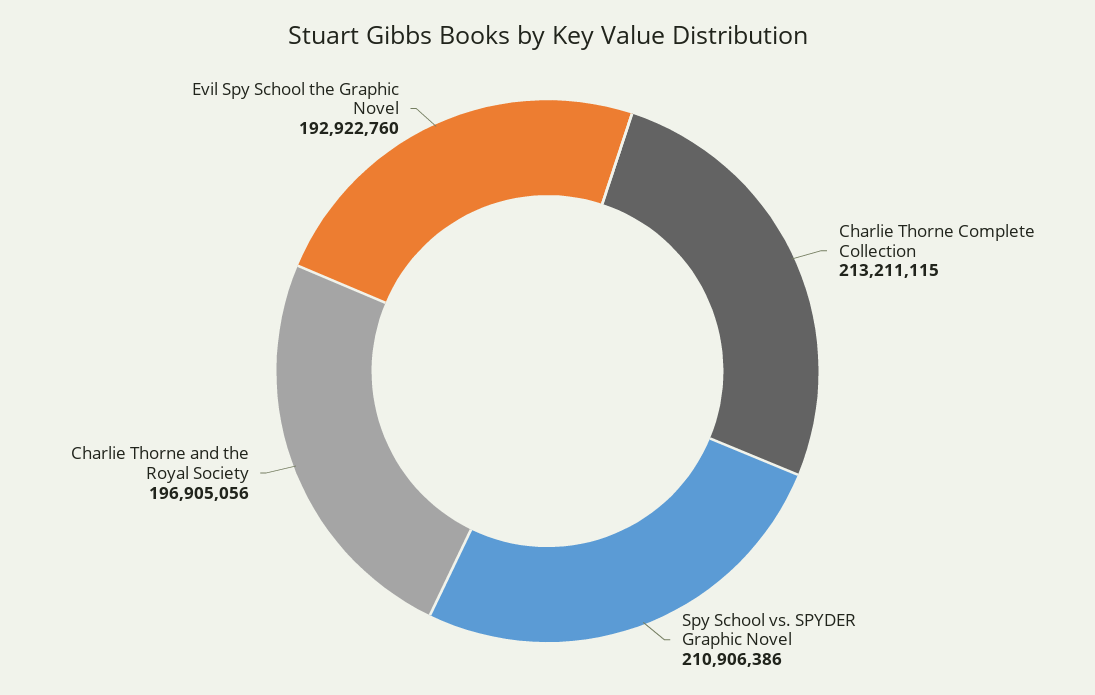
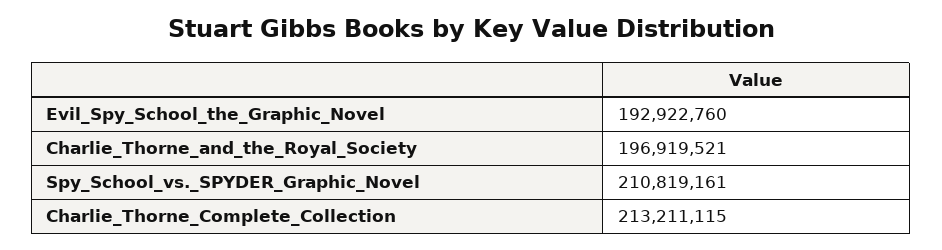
Spy School vs. SPYDER Graphic Novel: 210906386 -> 210819161
Charlie Thorne and the Royal Society: 196905056 -> 196919521

